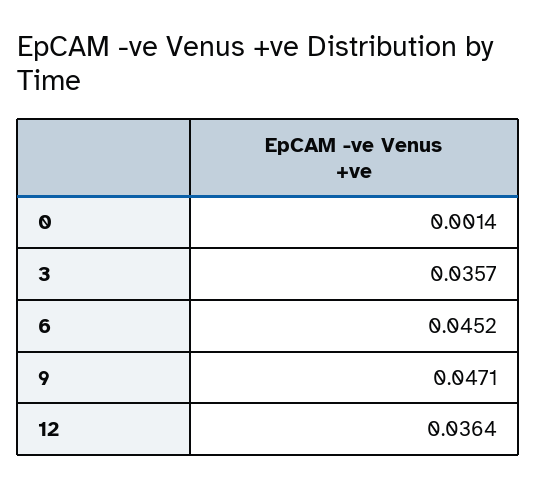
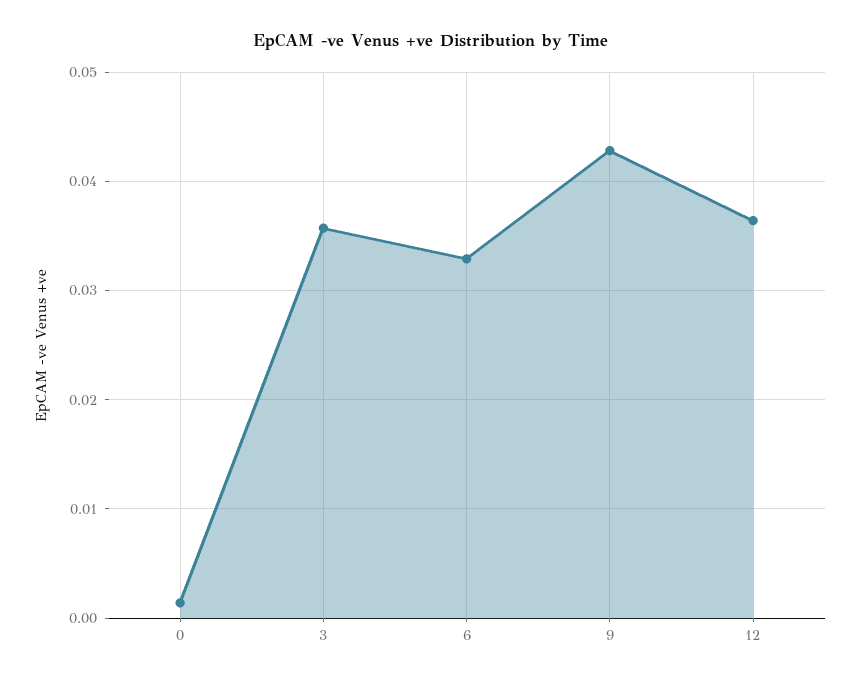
6: 0.0452 -> 0.033
9: 0.0471 -> 0.043

